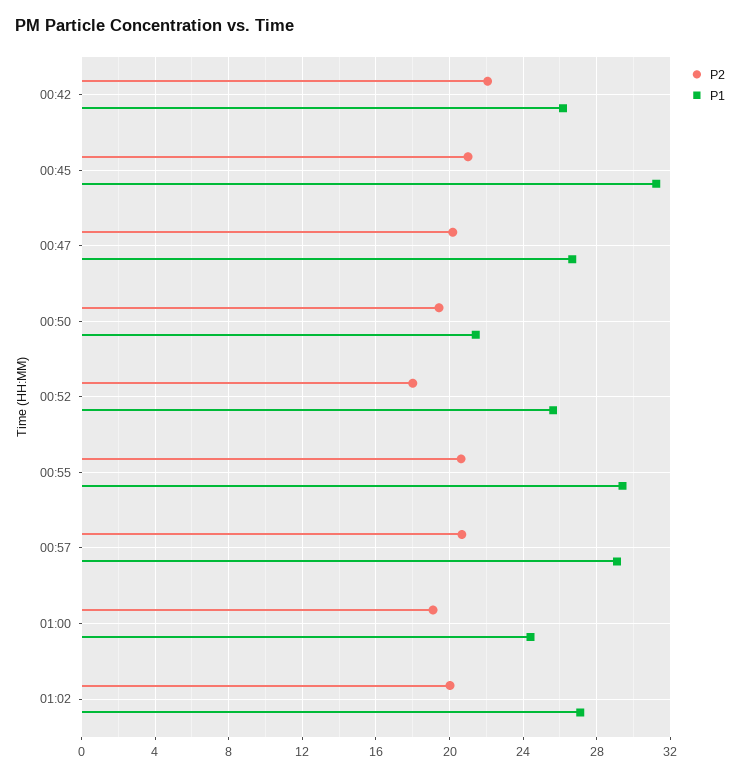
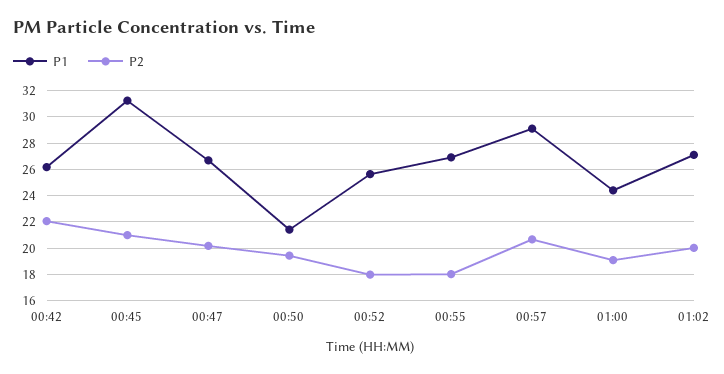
P2, 00:55: 20.5 -> 18
P1, 00:55: 29.5 -> 27

